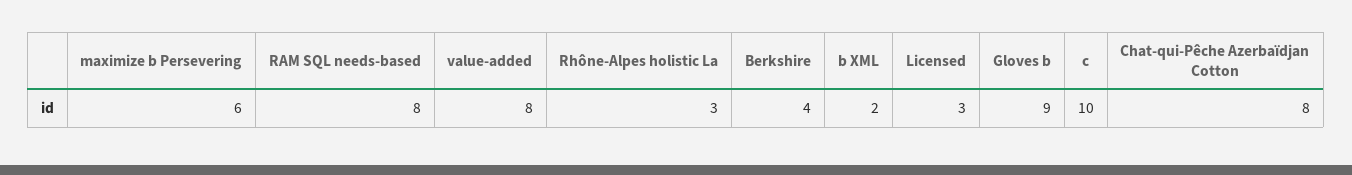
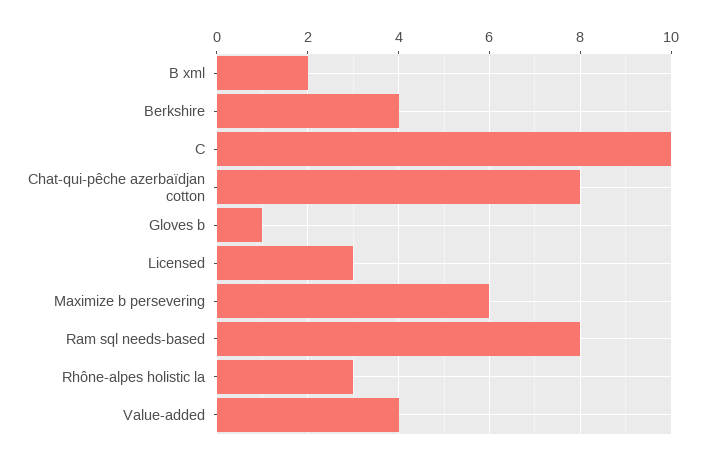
value-added: 8 -> 4
Gloves b: 9 -> 1

